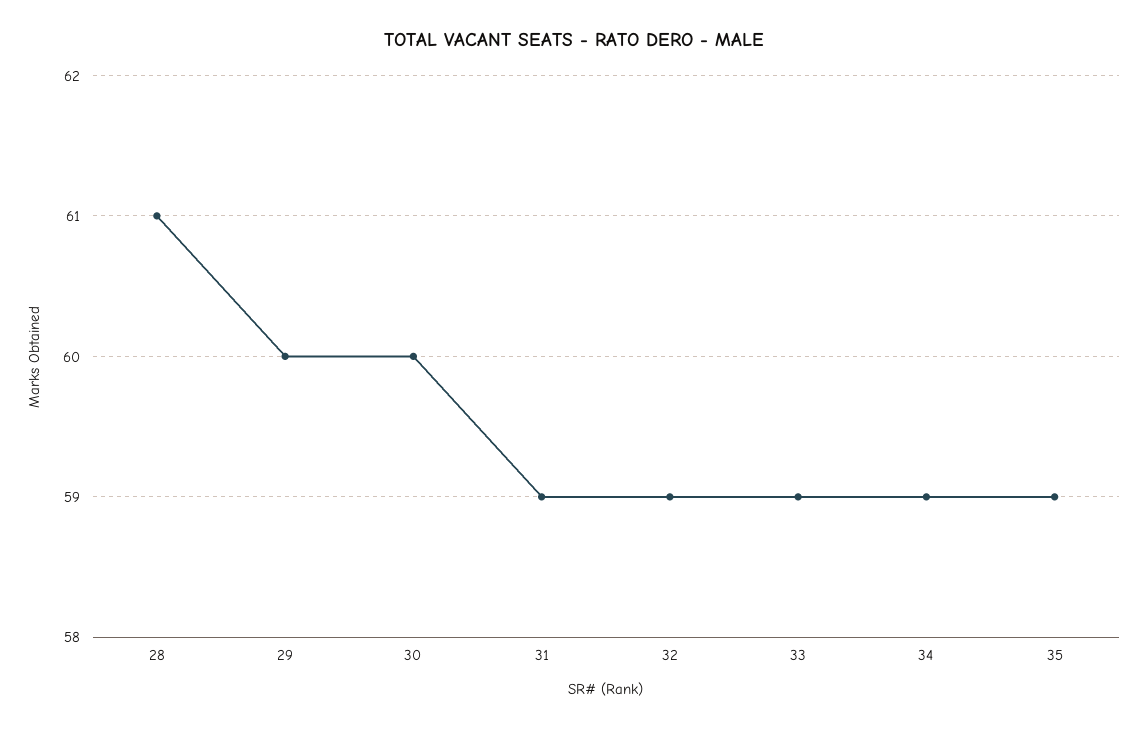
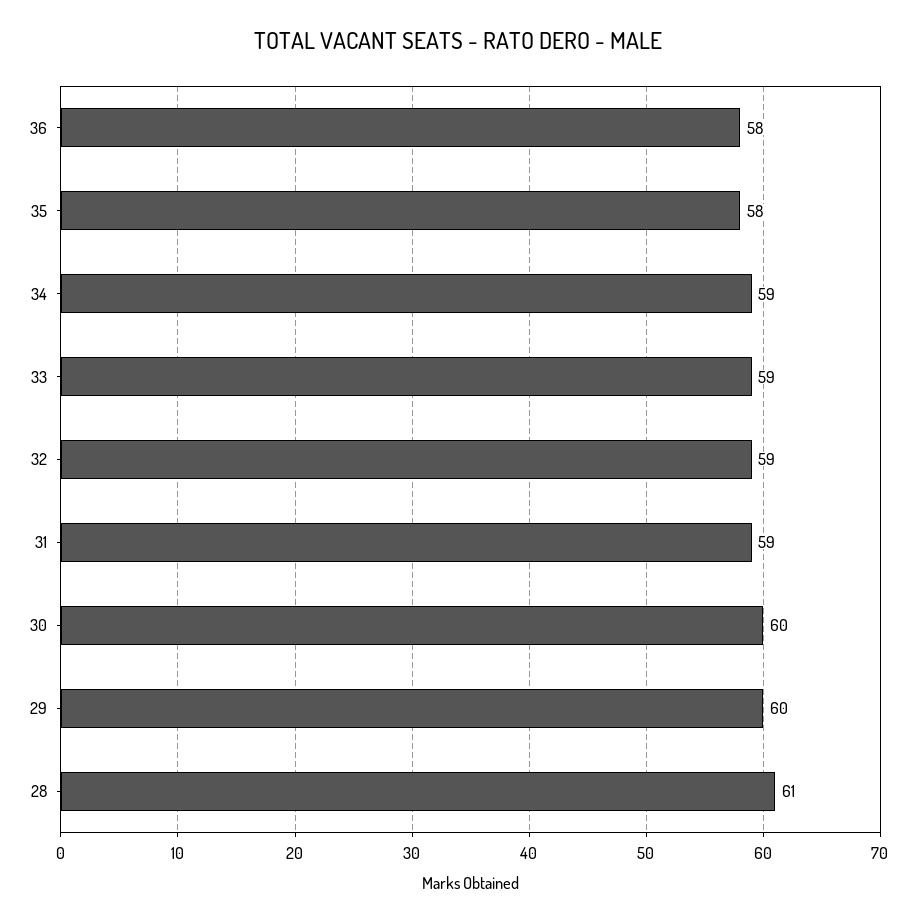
35: 59 -> 58
36: none -> 58

